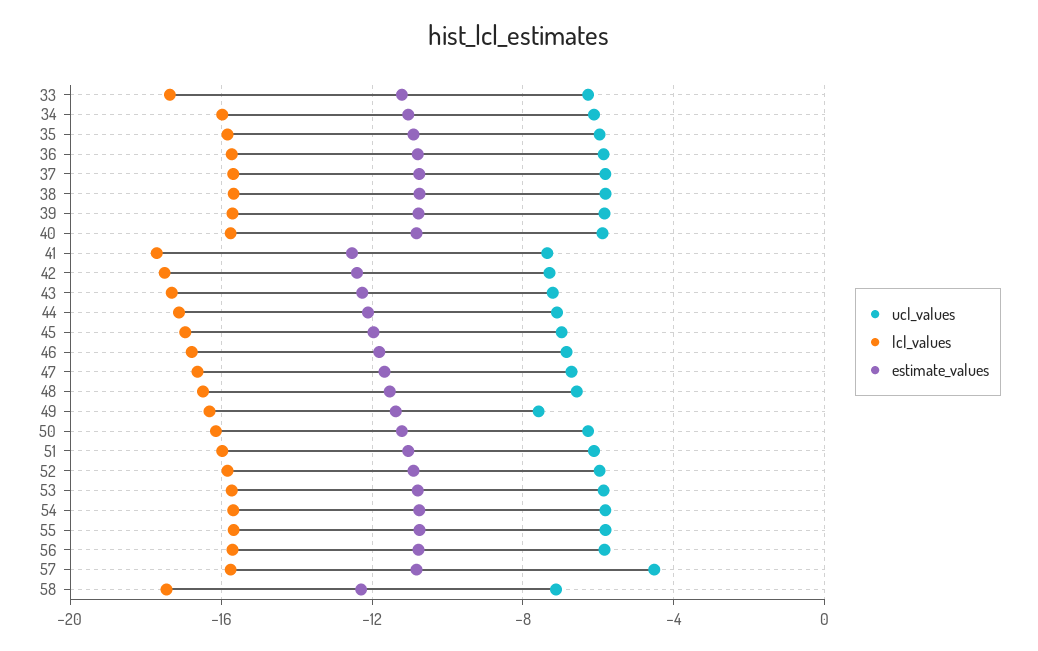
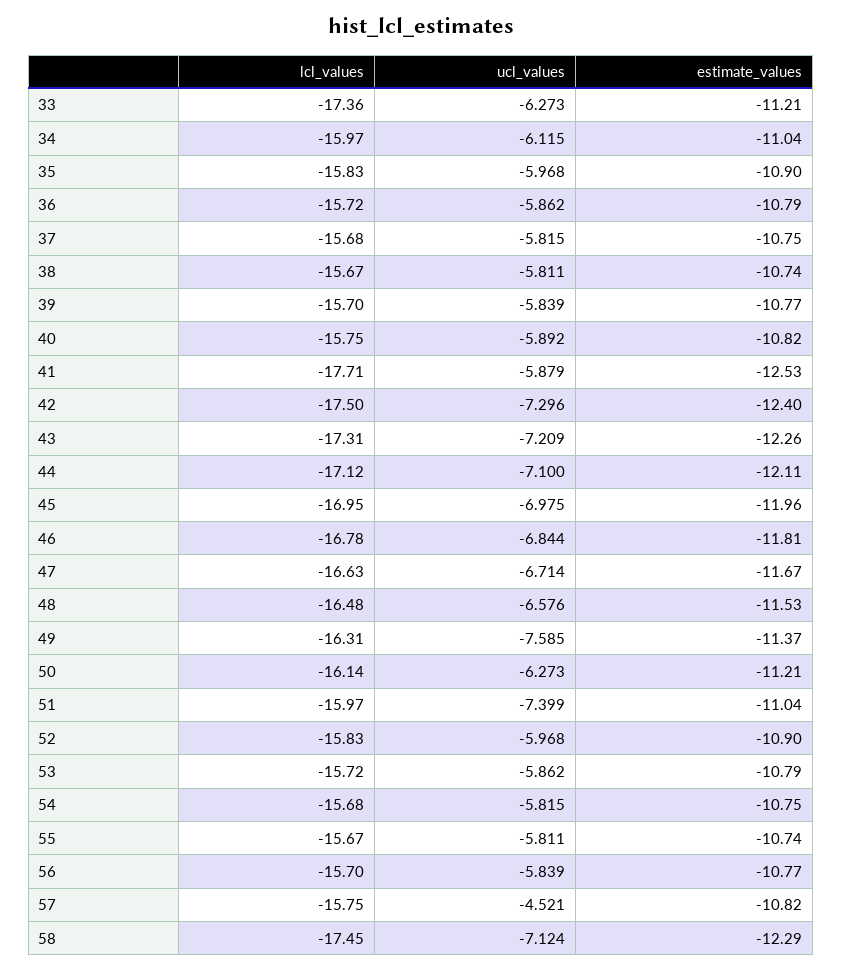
ucl_values, 41: -7.5 -> -5.879
ucl_values, 51: -6 -> -7.399

